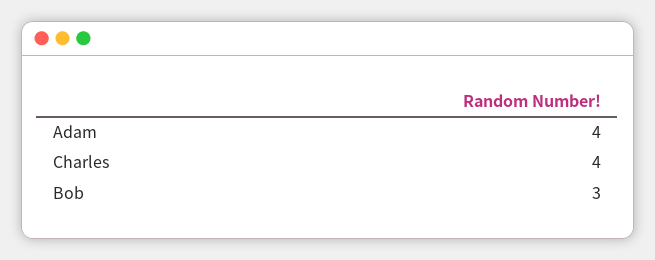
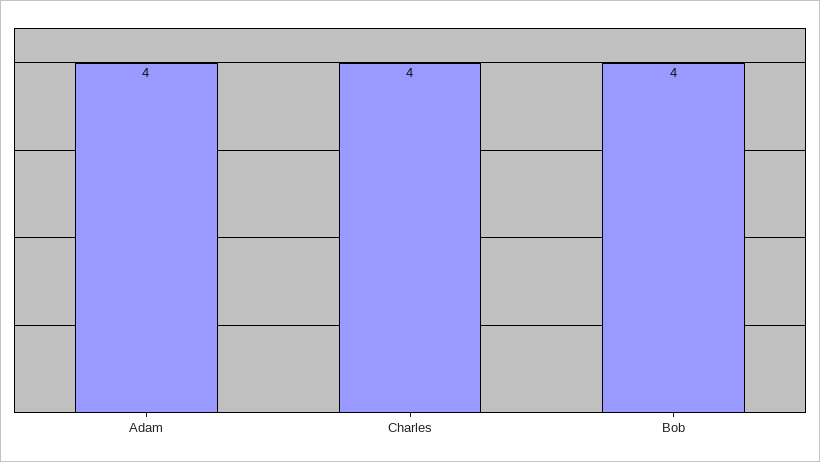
Bob: 3 -> 4

